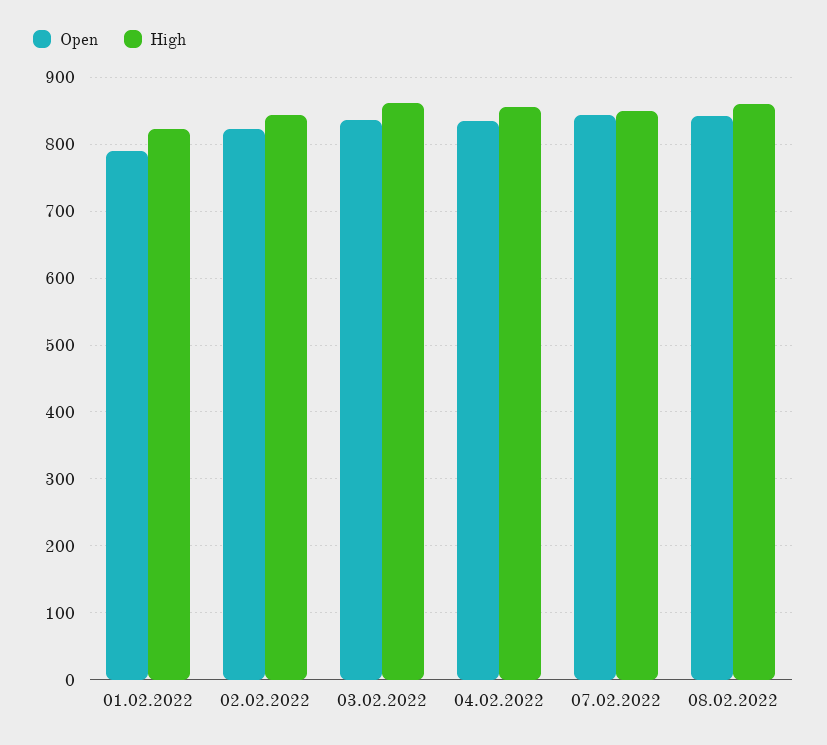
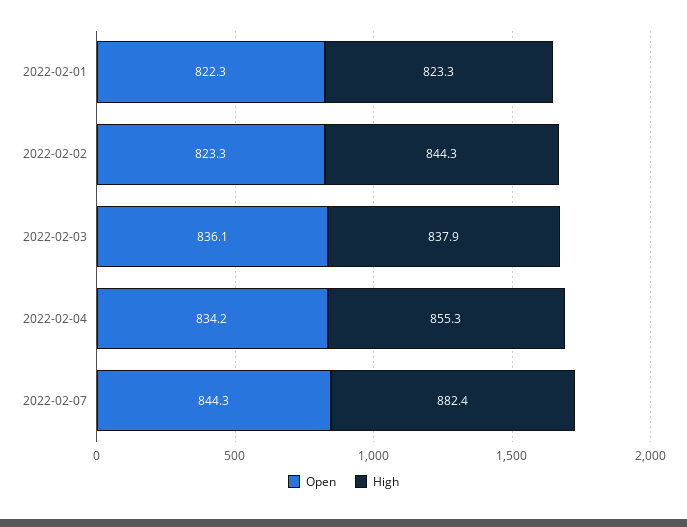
Open, 01.02.2022: 790 -> 822.3
High, 03.02.2022: 860 -> 837.9
High, 07.02.2022: 850 -> 882.4
Open, 08.02.2022: 840 -> none
High, 08.02.2022: 860 -> none

